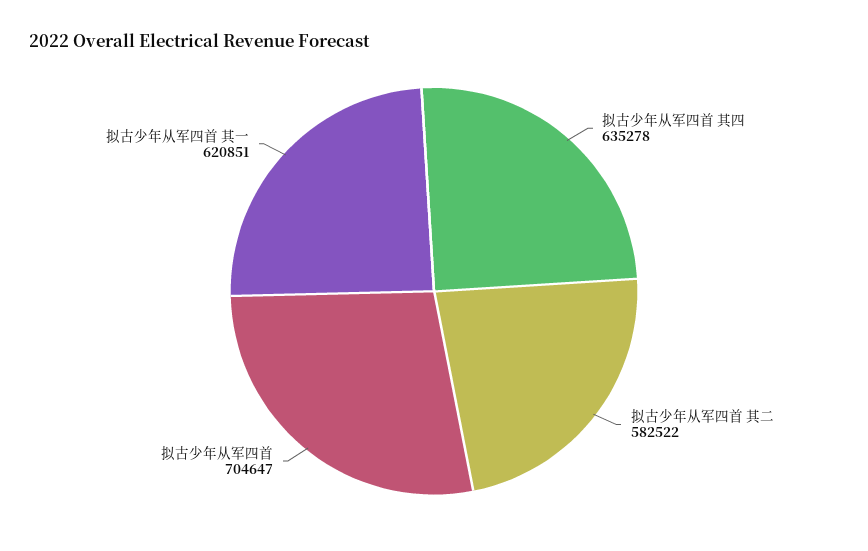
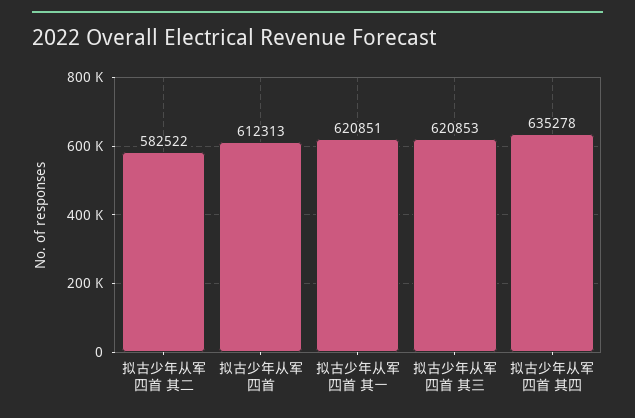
拟古少年从军四首: 704647 -> 612313
拟古少年从军四首 其三: none -> 620853

